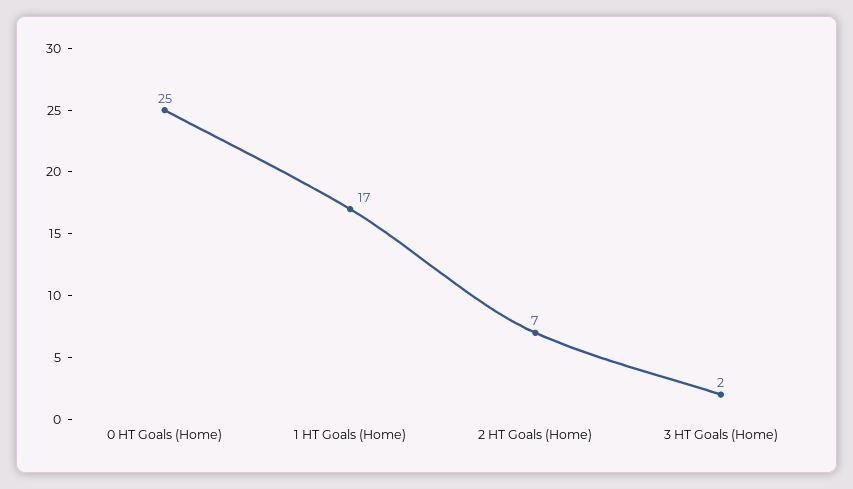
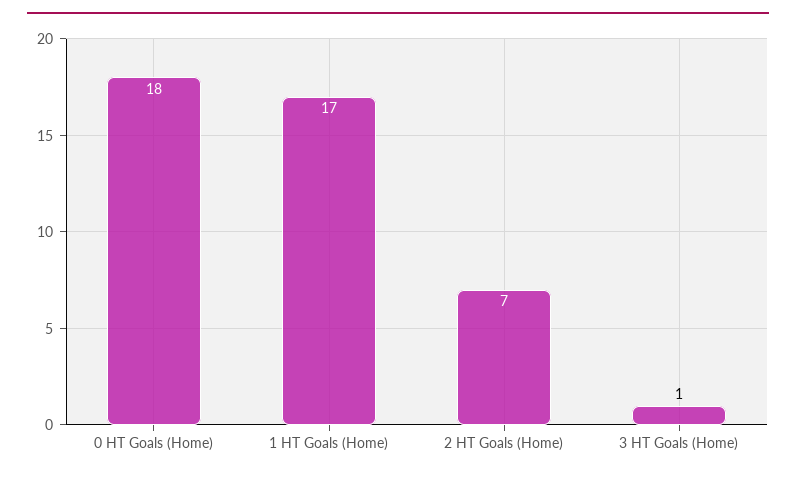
0 HT Goals (Home): 25 -> 18
3 HT Goals (Home): 2 -> 1

